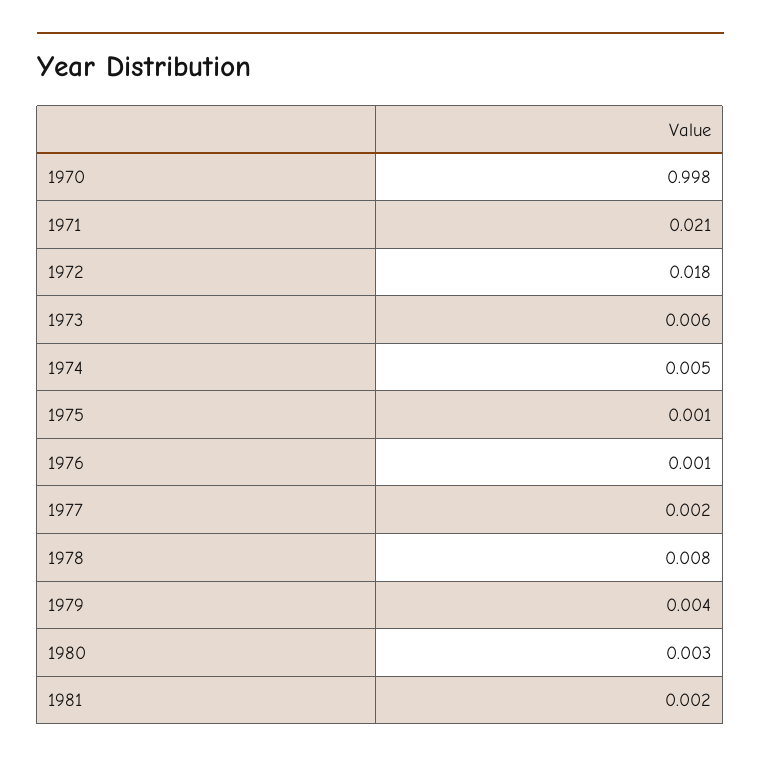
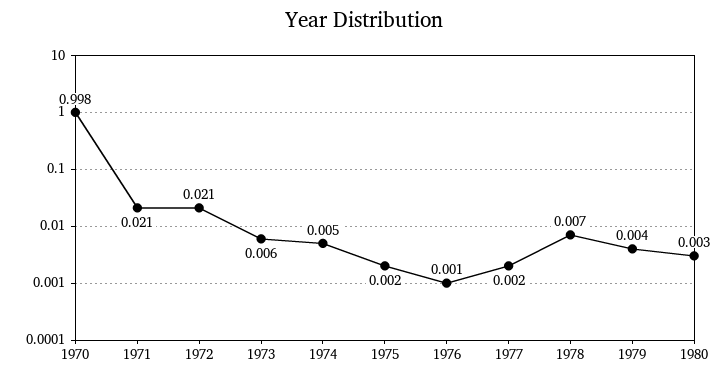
1972: 0.018 -> 0.021
1975: 0.001 -> 0.002
1978: 0.008 -> 0.007
1981: 0.002 -> none

